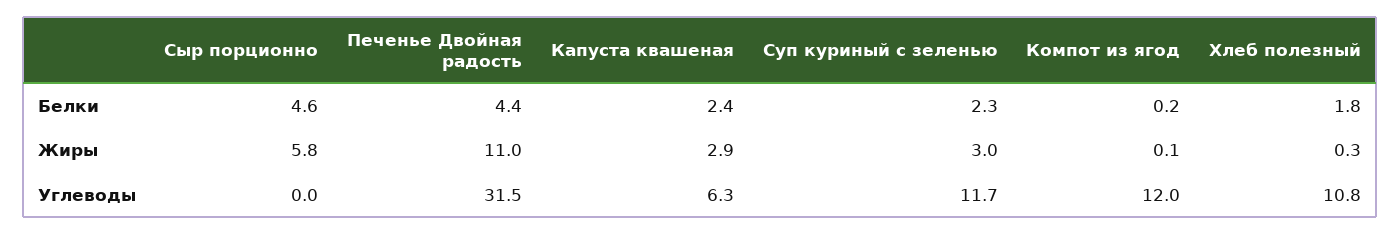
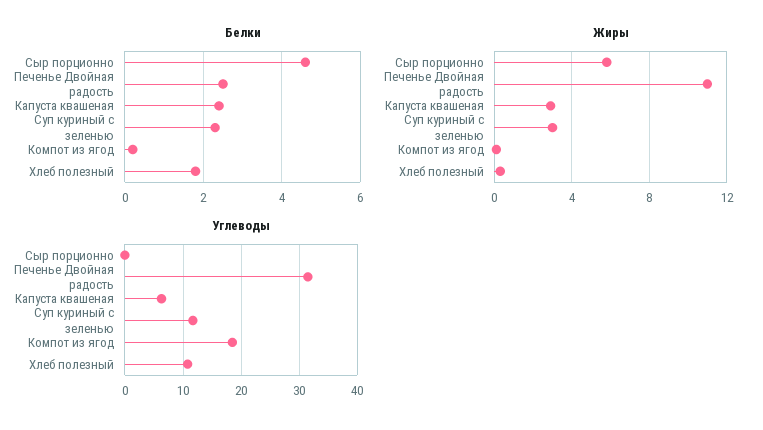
Белки, Печенье Двойная радость: 4.4 -> 2.5
Углеводы, Компот из ягод: 12 -> 18

